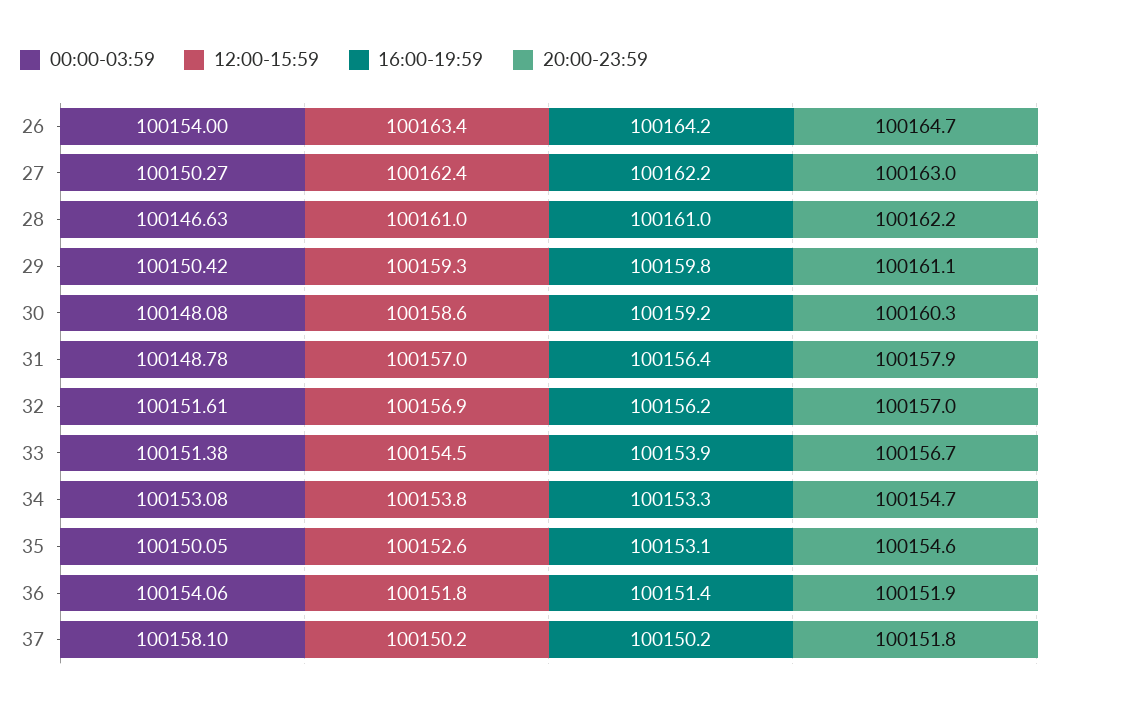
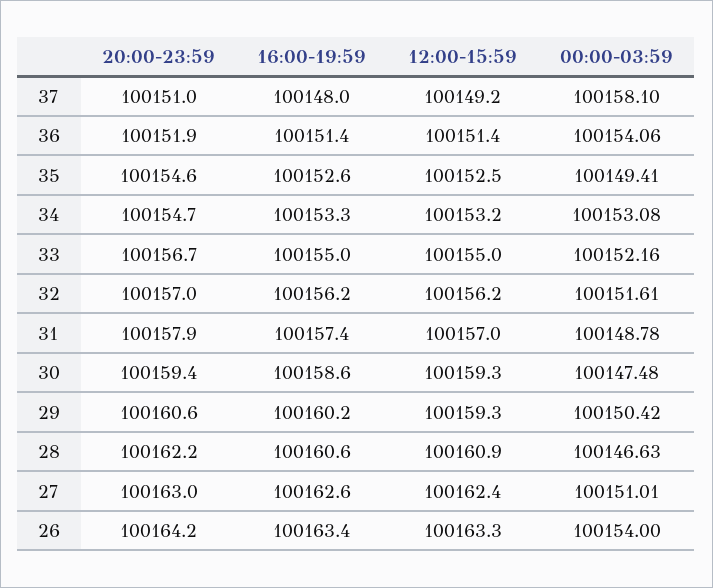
12:00-15:59, 26: 100163.4 -> 100163.3
16:00-19:59, 26: 100164.2 -> 100163.4
20:00-23:59, 26: 100164.7 -> 100164.2
00:00-03:59, 27: 100150.27 -> 100151.01
16:00-19:59, 27: 100162.2 -> 100162.6
12:00-15:59, 28: 100161 -> 100160.9
16:00-19:59, 28: 100161 -> 100160.6
16:00-19:59, 29: 100159.8 -> 100160.2
20:00-23:59, 29: 100161.1 -> 100160.6
00:00-03:59, 30: 100148.08 -> 100147.48
12:00-15:59, 30: 100158.6 -> 100159.3
16:00-19:59, 30: 100159.2 -> 100158.6
20:00-23:59, 30: 100160.3 -> 100159.4
16:00-19:59, 31: 100156.4 -> 100157.4
12:00-15:59, 32: 100156.9 -> 100156.2
00:00-03:59, 33: 100151.38 -> 100152.16
12:00-15:59, 33: 100154.5 -> 100155
16:00-19:59, 33: 100153.9 -> 100155
12:00-15:59, 34: 100153.8 -> 100153.2
00:00-03:59, 35: 100150.05 -> 100149.41
12:00-15:59, 35: 100152.6 -> 100152.5
16:00-19:59, 35: 100153.1 -> 100152.6
12:00-15:59, 36: 100151.8 -> 100151.4
12:00-15:59, 37: 100150.2 -> 100149.2
16:00-19:59, 37: 100150.2 -> 100148
20:00-23:59, 37: 100151.8 -> 100151

